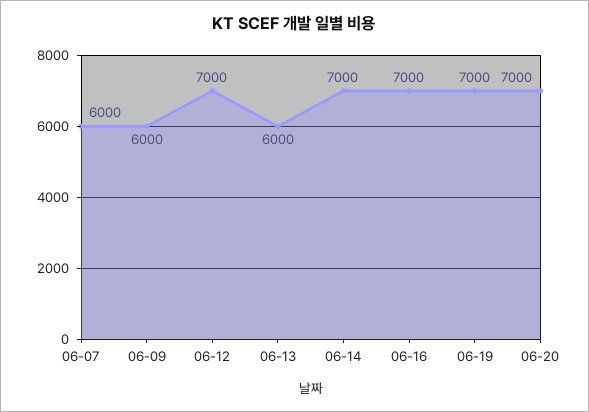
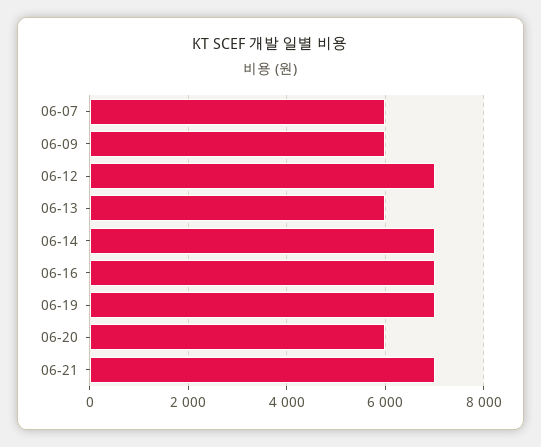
06-20: 7000 -> 6000
06-21: none -> 7000

